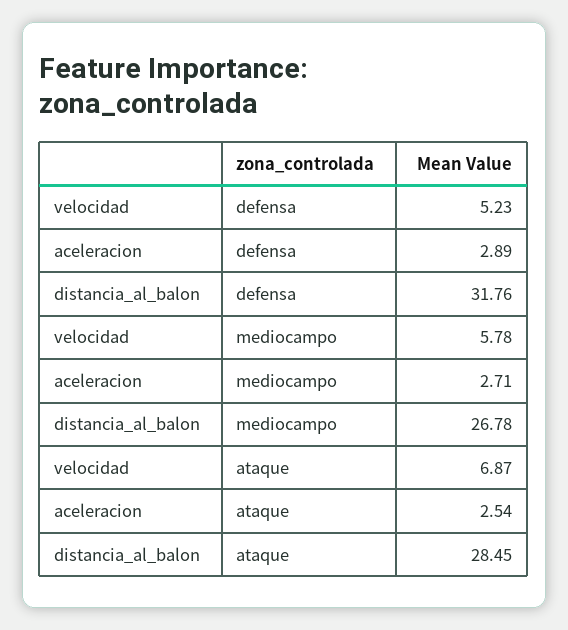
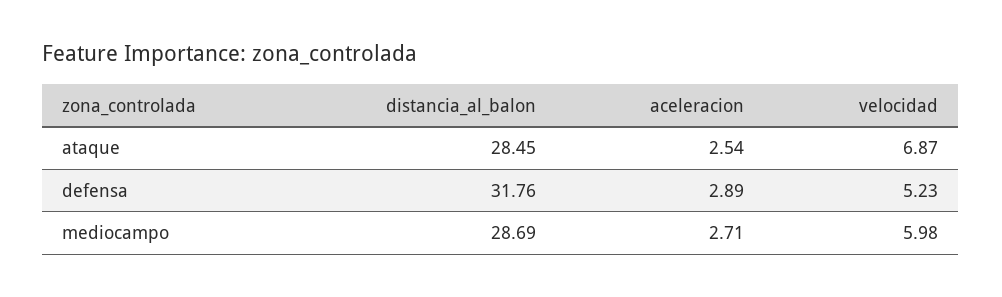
velocidad, mediocampo: 5.78 -> 5.98
distancia_al_balon, mediocampo: 26.78 -> 28.69

